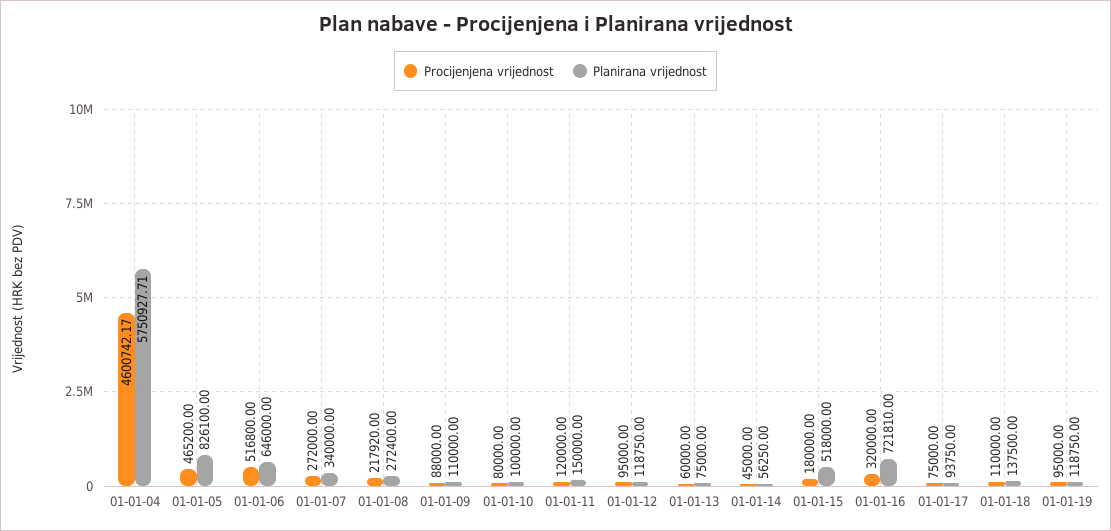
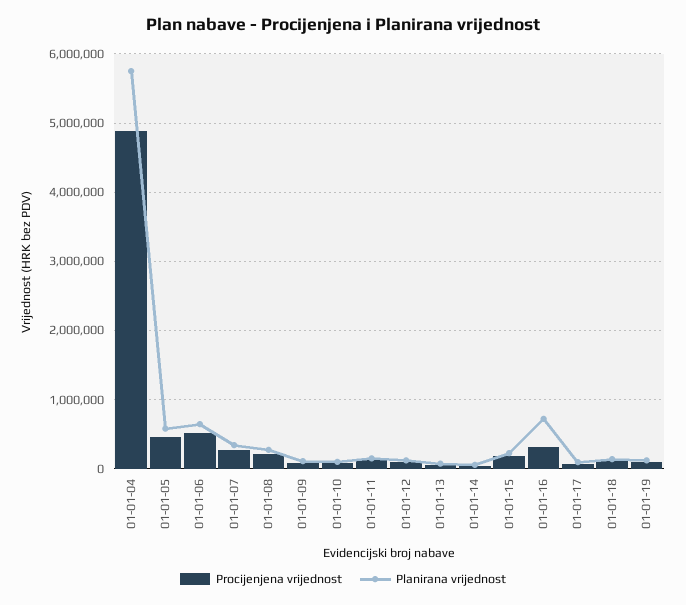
Procijenjena vrijednost, 01-01-04: 4600742.17 -> 4900000
Planirana vrijednost, 01-01-05: 826100 -> 600000
Planirana vrijednost, 01-01-15: 518000 -> 200000

